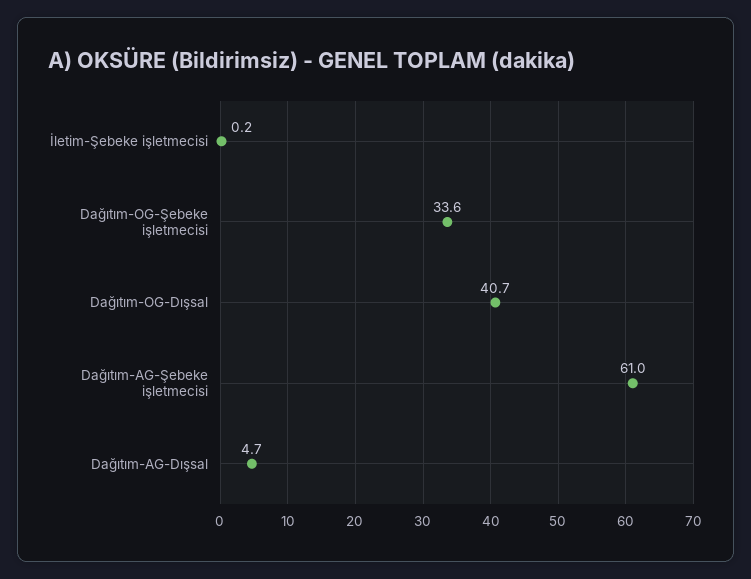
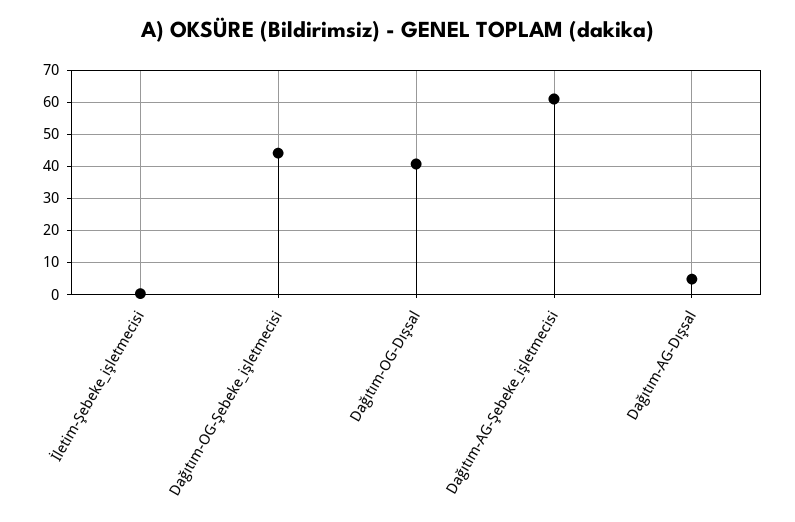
Dağıtım-OG-Şebeke işletmecisi: 33.6 -> 44

